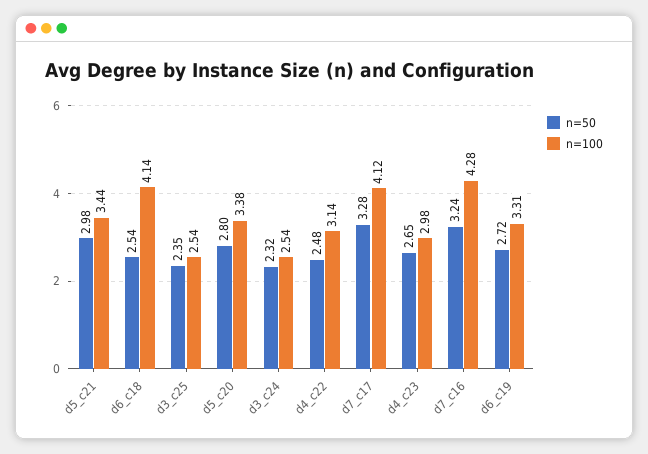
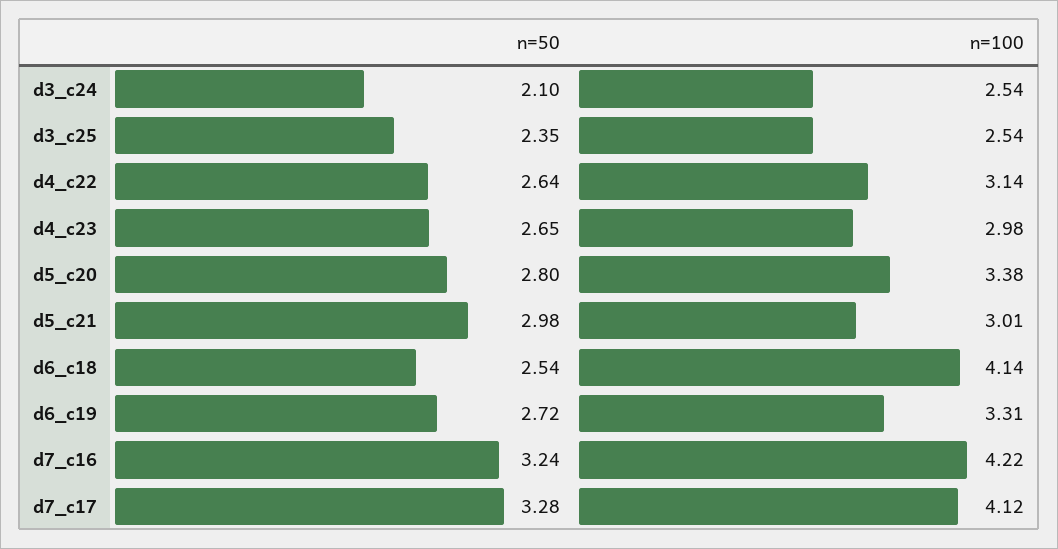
n=100, d5_c21: 3.44 -> 3.01
n=50, d3_c24: 2.32 -> 2.1
n=50, d4_c22: 2.48 -> 2.64
n=100, d7_c16: 4.28 -> 4.22

